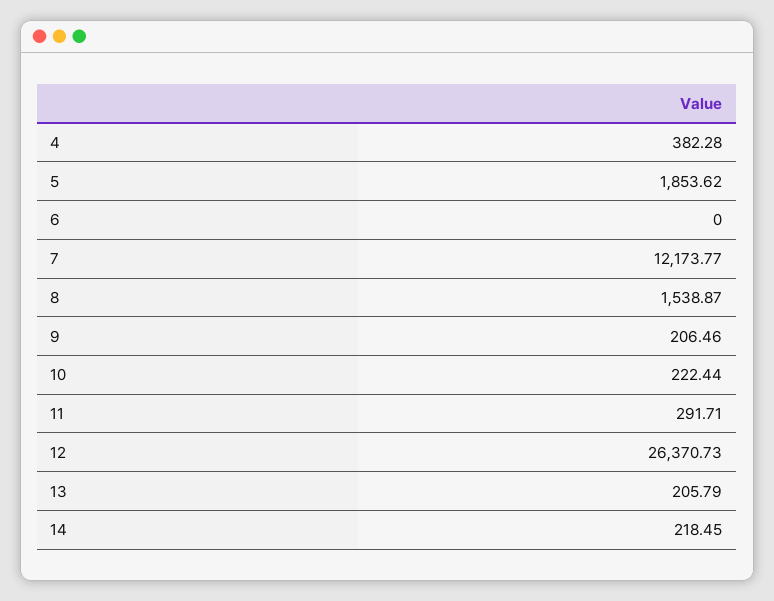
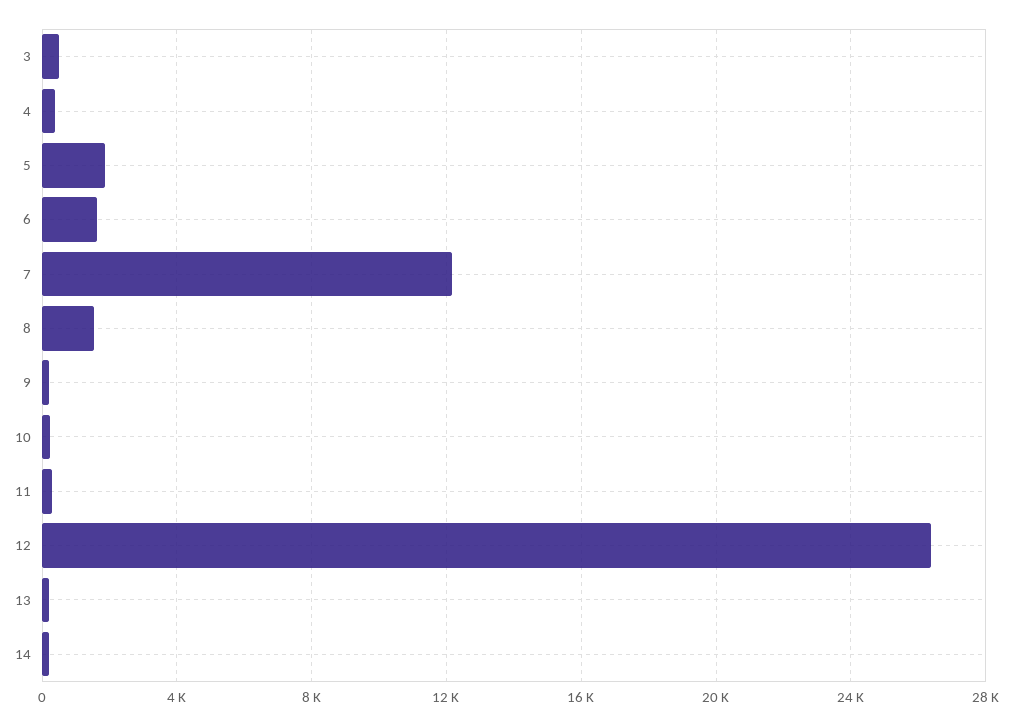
6: 0 -> 1500
3: none -> 500

